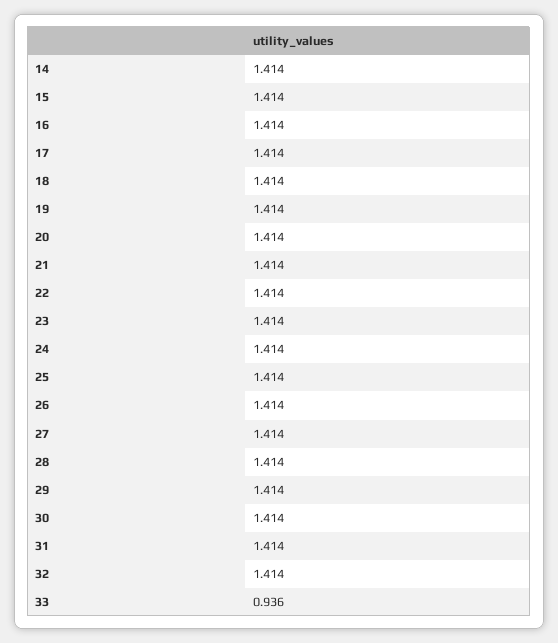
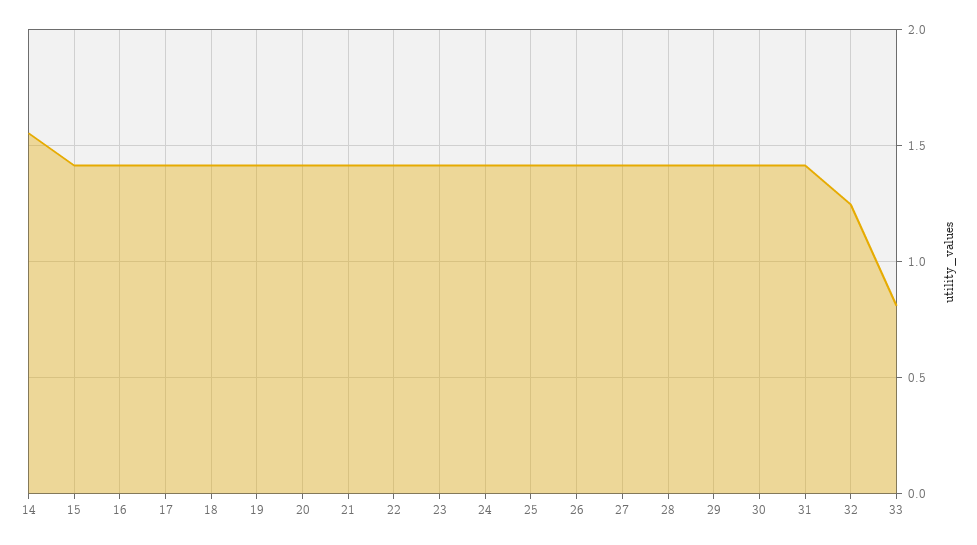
14: 1.414 -> 1.55
32: 1.414 -> 1.25
33: 0.936 -> 0.8

